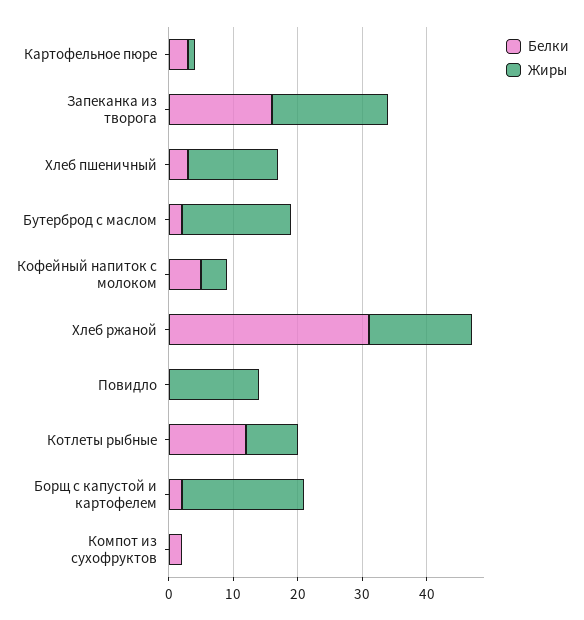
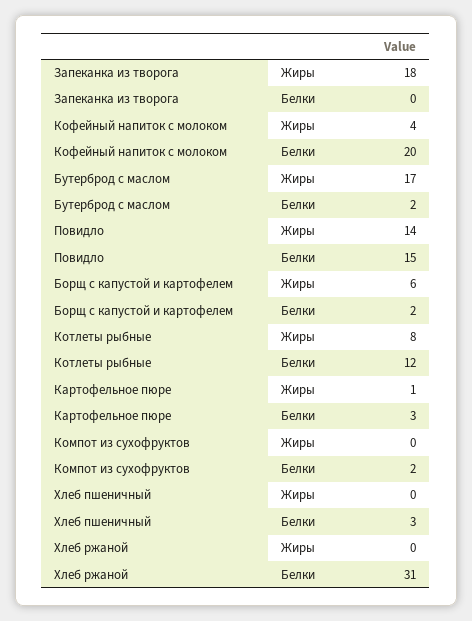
Белки, Запеканка из творога: 15 -> 0
Жиры, Хлеб пшеничный: 15 -> 0
Белки, Кофейный напиток с молоком: 5 -> 20
Жиры, Хлеб ржаной: 15 -> 0
Белки, Повидло: 0 -> 15
Жиры, Борщ с капустой и картофелем: 20 -> 6

